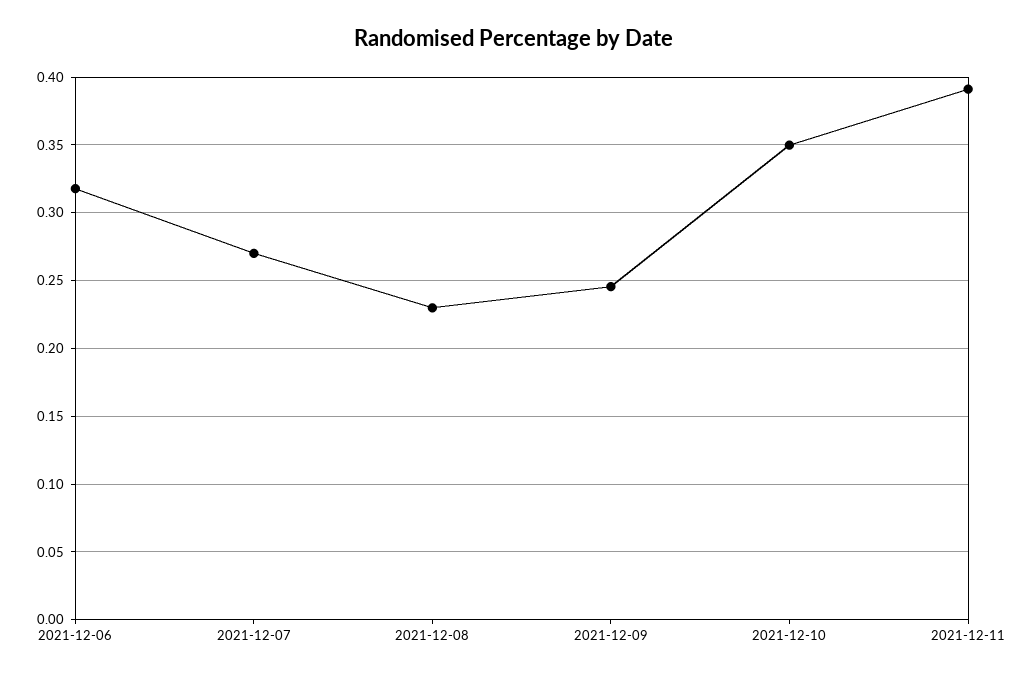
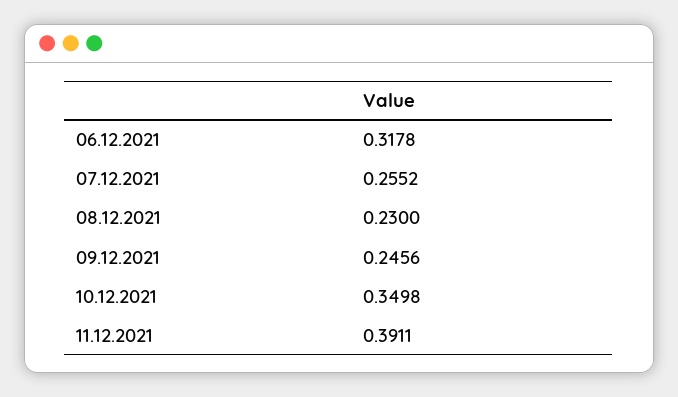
2021-12-07: 0.27 -> 0.2552

